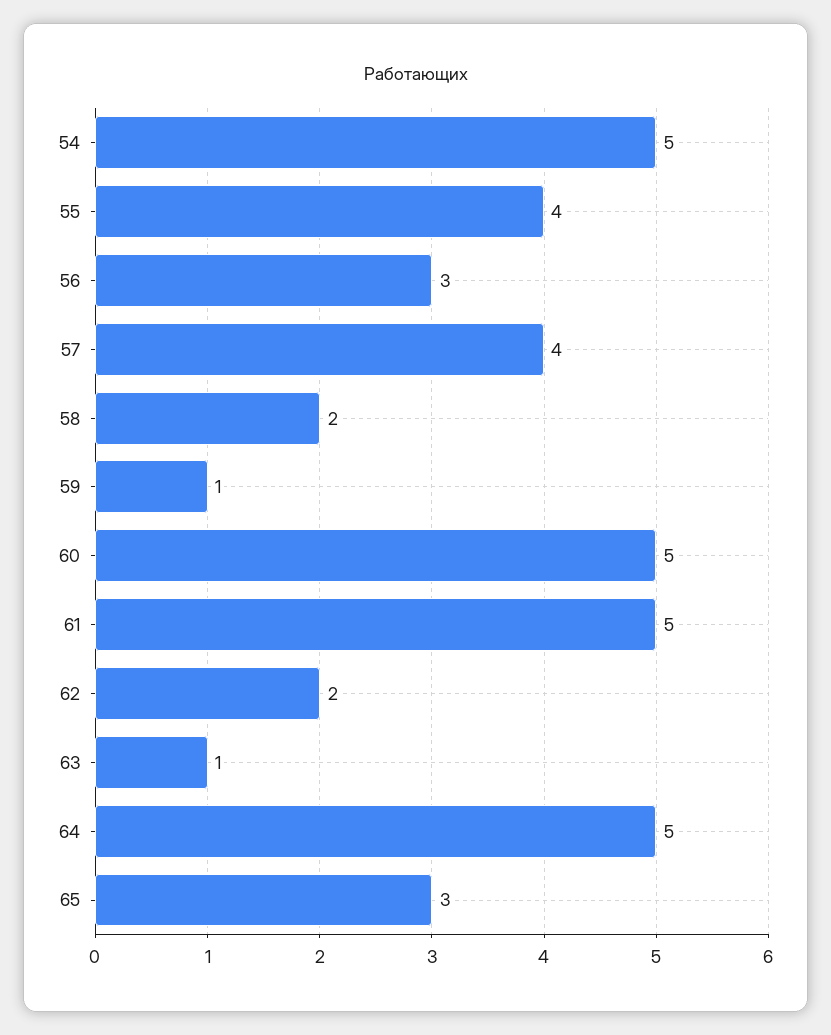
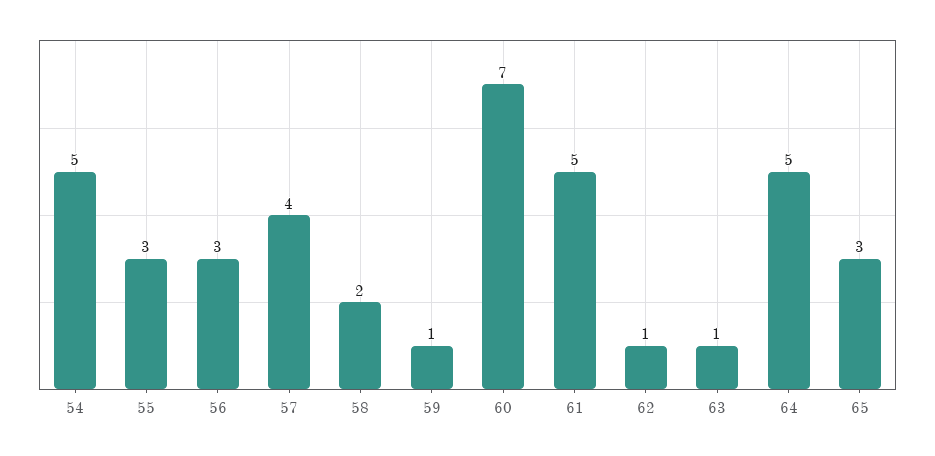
55: 4 -> 3
60: 5 -> 7
62: 2 -> 1

